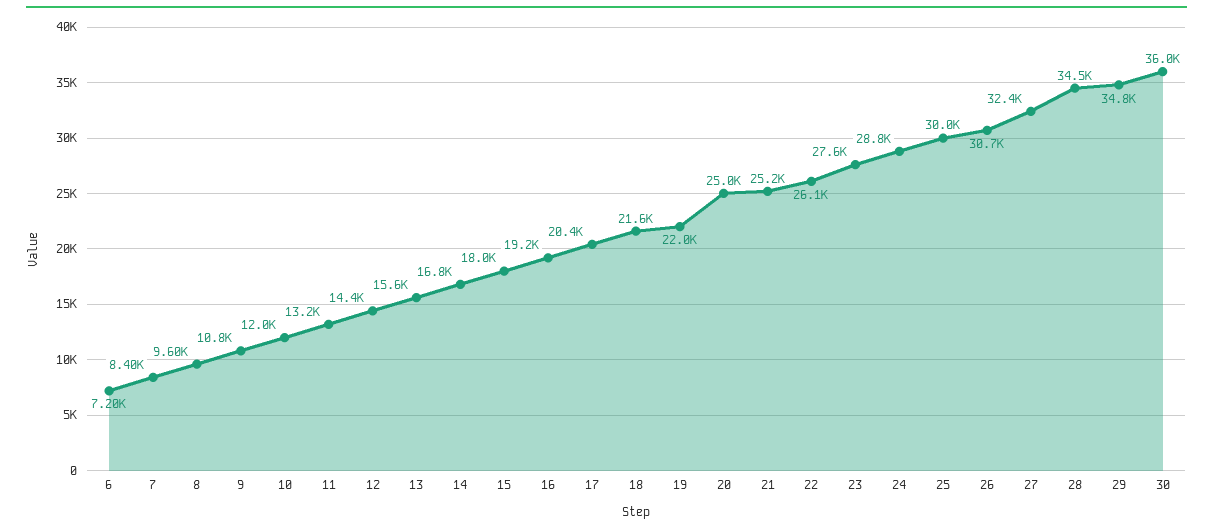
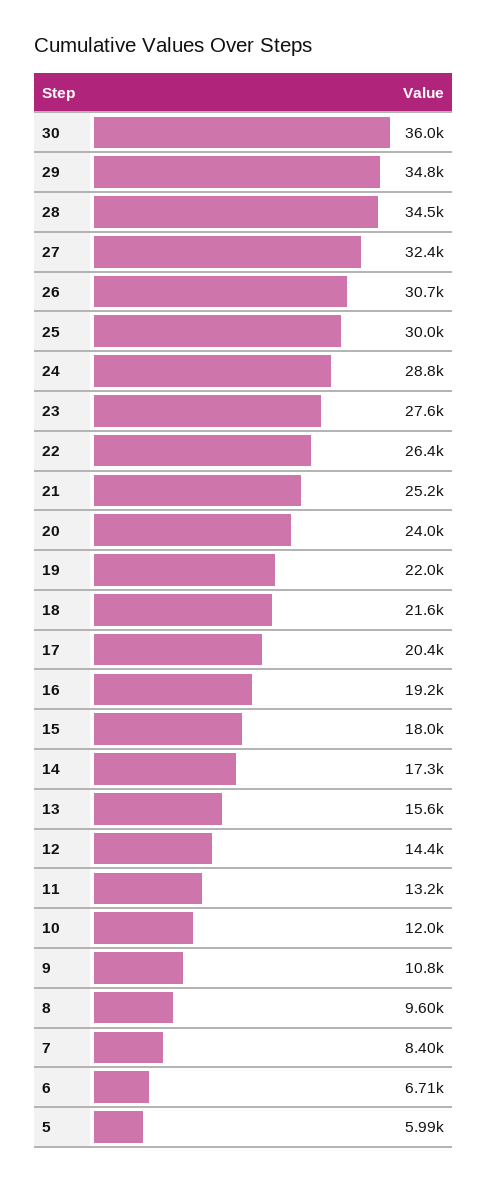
6: 7200 -> 6710
14: 16800 -> 17300
20: 25000 -> 24000
22: 26100 -> 26400
5: none -> 5990

